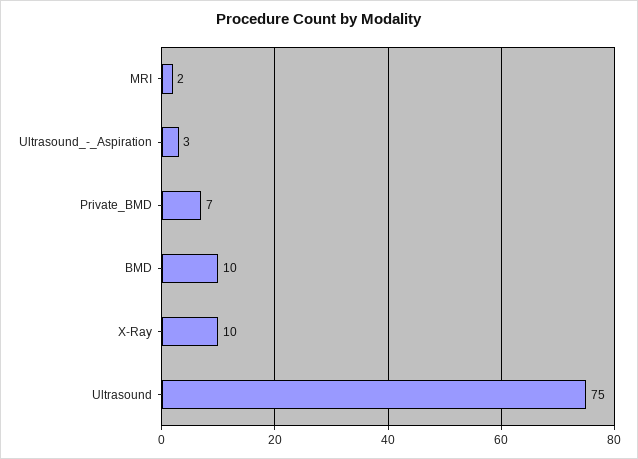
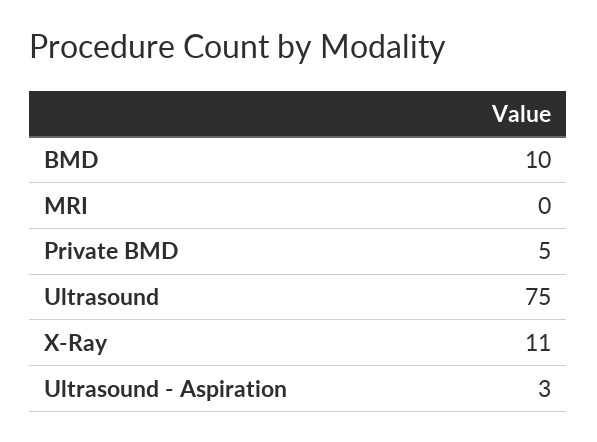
MRI: 2 -> 0
Private_BMD: 7 -> 5
X-Ray: 10 -> 11

